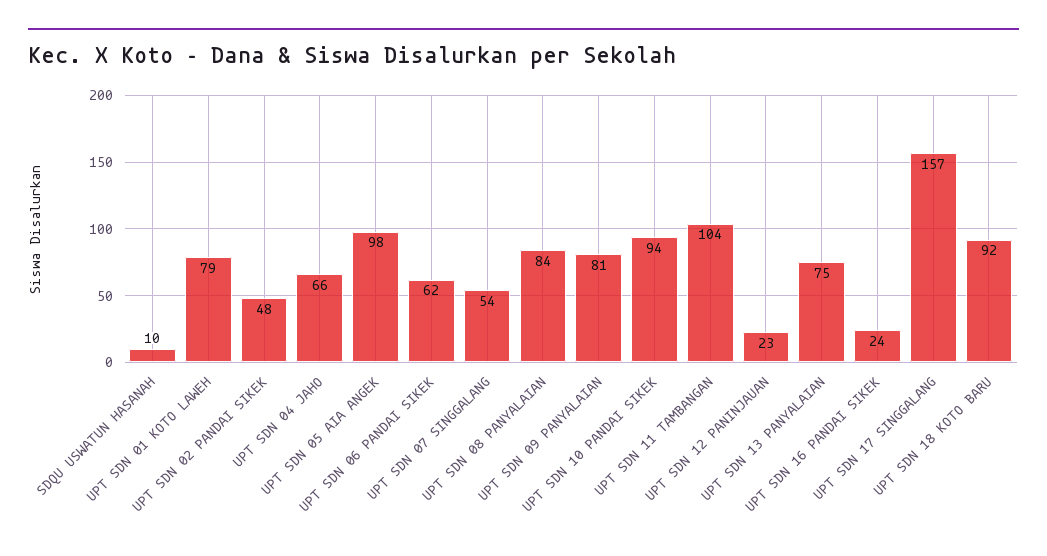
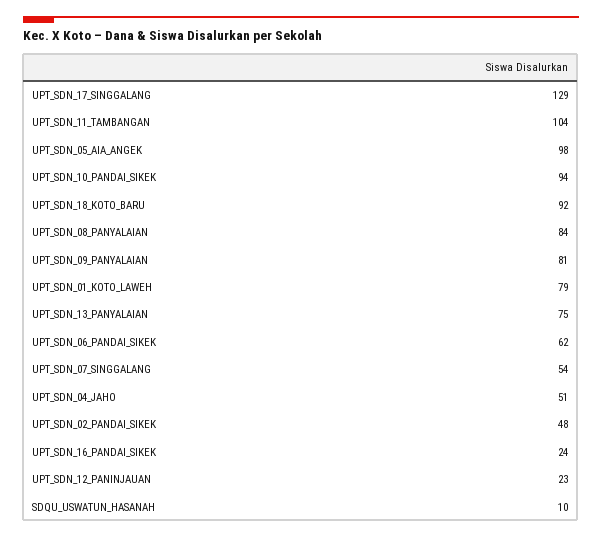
UPT SDN 04 JAHO: 66 -> 51
UPT SDN 17 SINGGALANG: 157 -> 129

